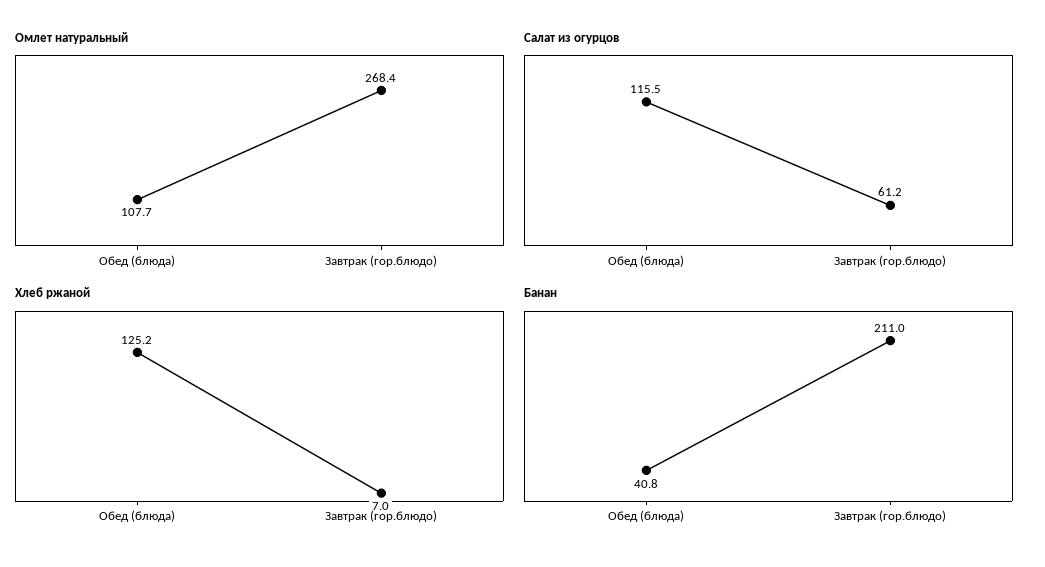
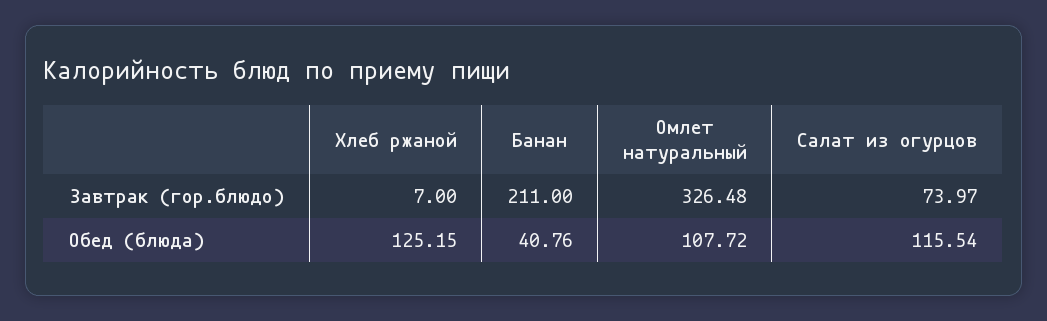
Омлет натуральный, Завтрак (гор.блюдо): 268.4 -> 326.48
Салат из огурцов, Завтрак (гор.блюдо): 61.2 -> 73.97

